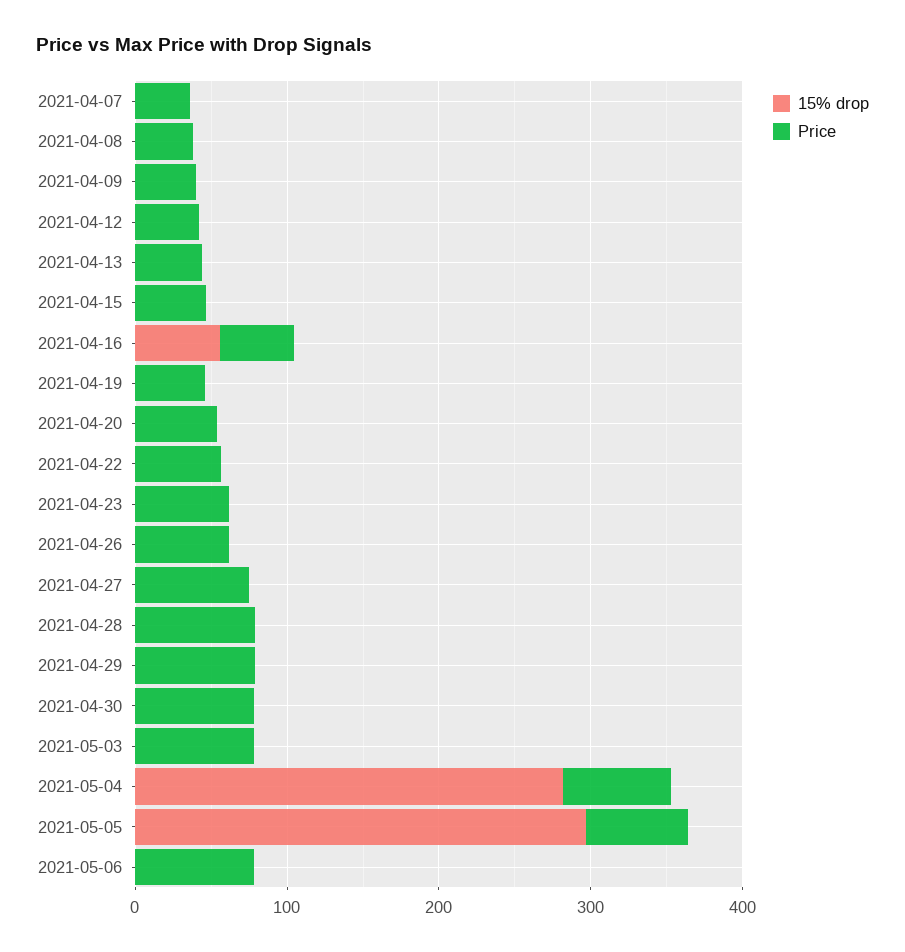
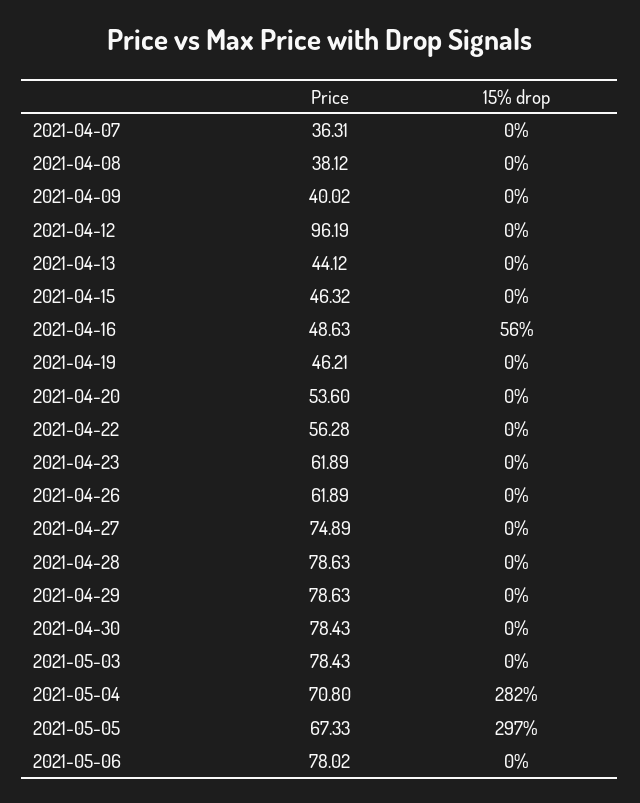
Price, 2021-04-12: 40 -> 96.19

